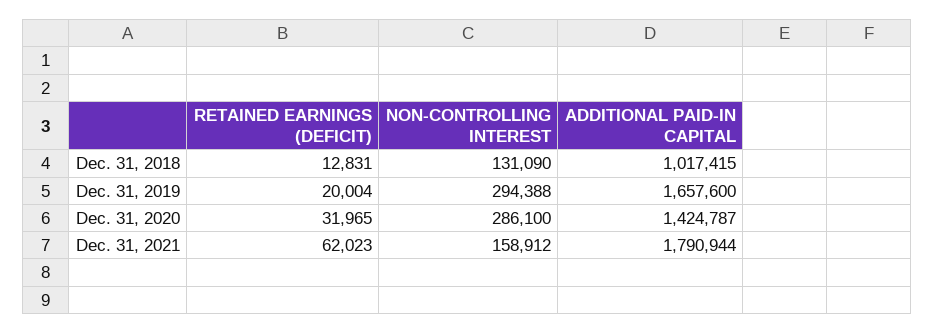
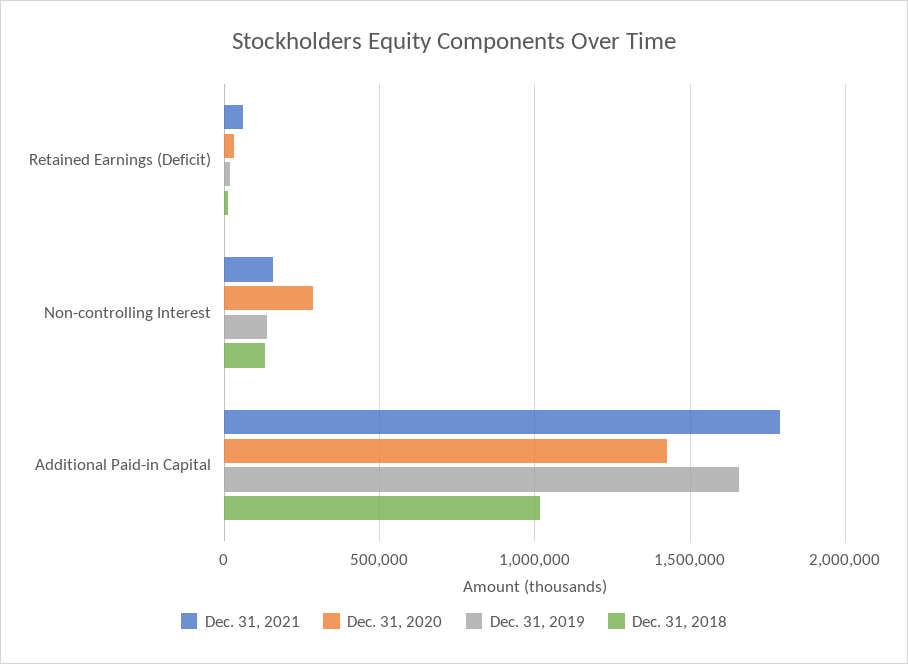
Dec. 31, 2019, NON-CONTROLLING INTEREST: 294388 -> 150000

